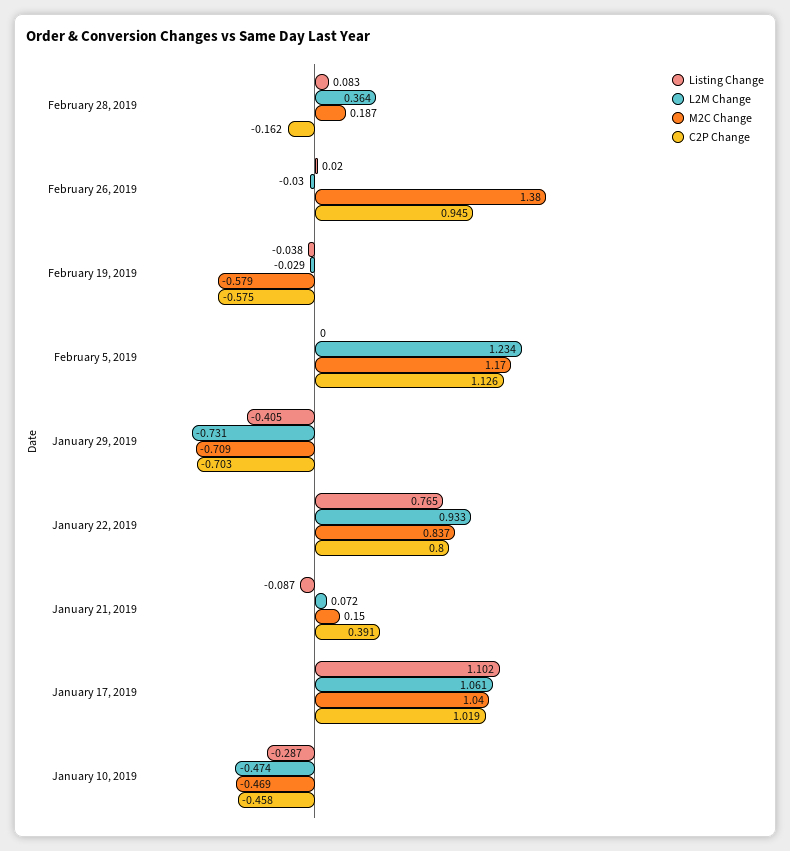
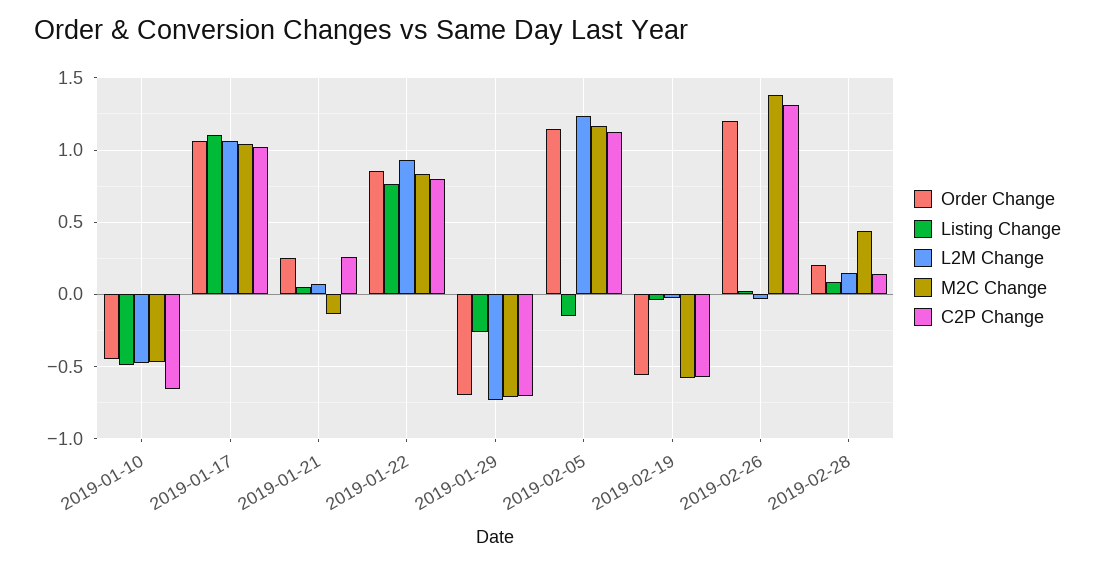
L2M Change, February 28, 2019: 0.364 -> 0.15
M2C Change, February 28, 2019: 0.187 -> 0.45
C2P Change, February 28, 2019: -0.162 -> 0.15
C2P Change, February 26, 2019: 0.945 -> 1.3
Listing Change, February 5, 2019: 0 -> -0.15
Listing Change, January 29, 2019: -0.405 -> -0.25
Listing Change, January 21, 2019: -0.087 -> 0.05
M2C Change, January 21, 2019: 0.15 -> -0.15
C2P Change, January 21, 2019: 0.391 -> 0.25
Listing Change, January 10, 2019: -0.287 -> -0.5
C2P Change, January 10, 2019: -0.458 -> -0.65
Order Change, January 10, 2019: none -> -0.45
Order Change, January 17, 2019: none -> 1.05
Order Change, January 21, 2019: none -> 0.25
Order Change, January 22, 2019: none -> 0.85
Order Change, January 29, 2019: none -> -0.7
Order Change, February 5, 2019: none -> 1.15
Order Change, February 19, 2019: none -> -0.55
Order Change, February 26, 2019: none -> 1.2
Order Change, February 28, 2019: none -> 0.2

